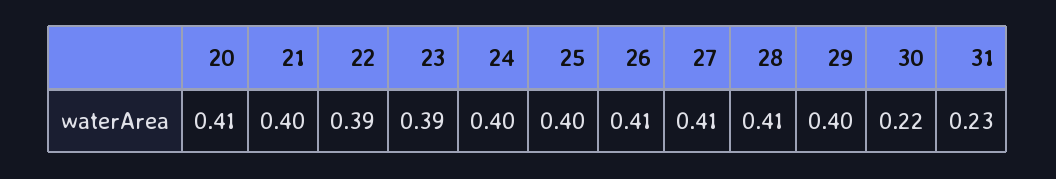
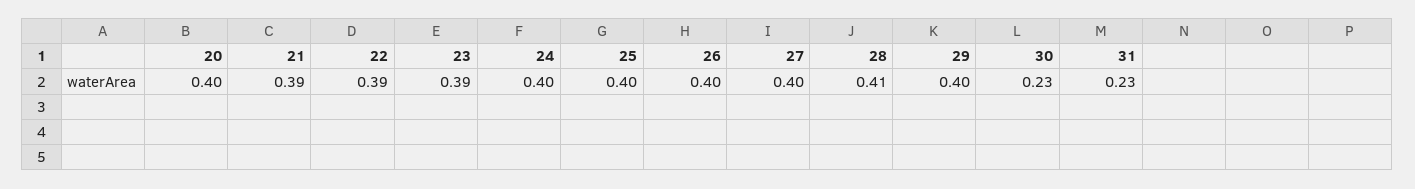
20: 0.41 -> 0.4
21: 0.4 -> 0.39
26: 0.41 -> 0.4
27: 0.41 -> 0.4
30: 0.22 -> 0.23

